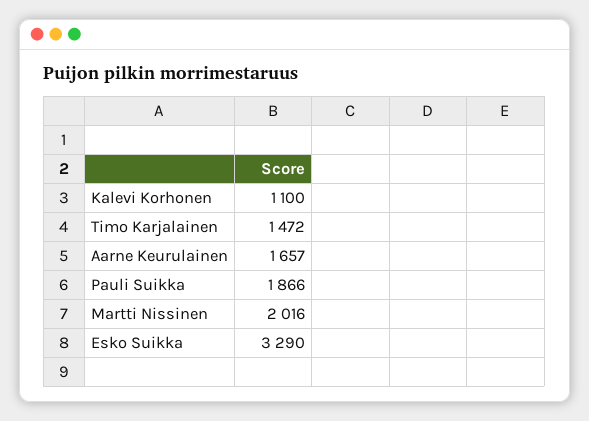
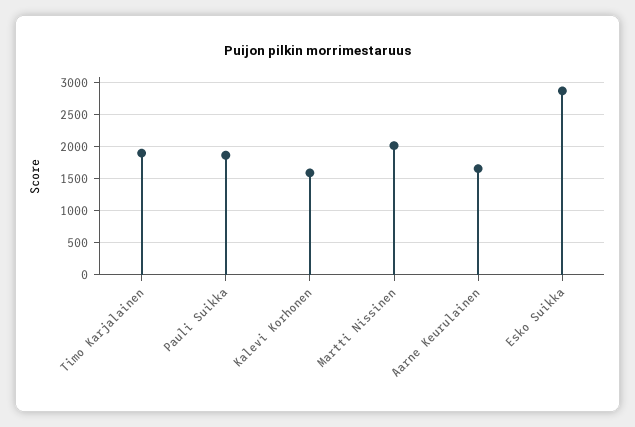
Kalevi Korhonen: 1100 -> 1600
Timo Karjalainen: 1472 -> 1900
Esko Suikka: 3290 -> 2900

